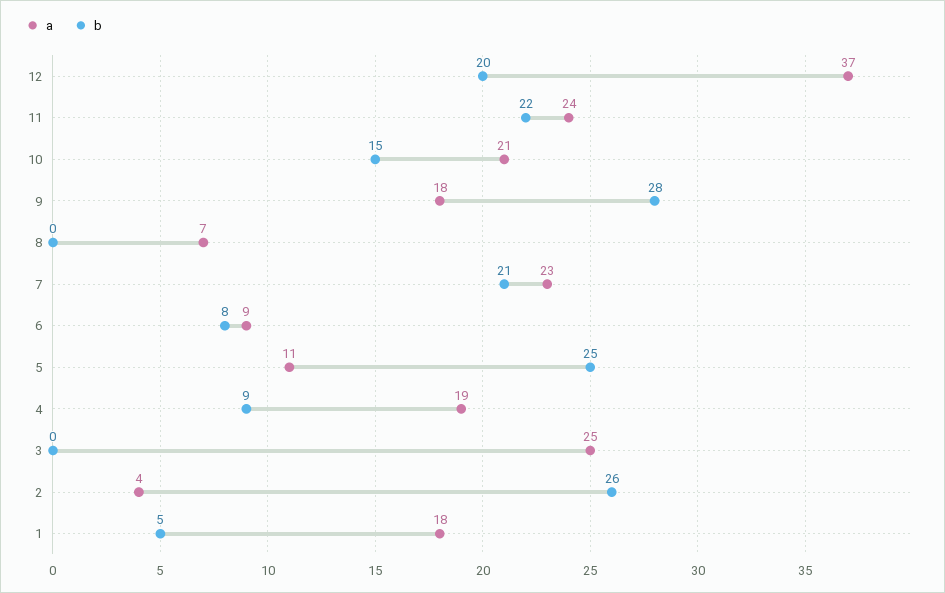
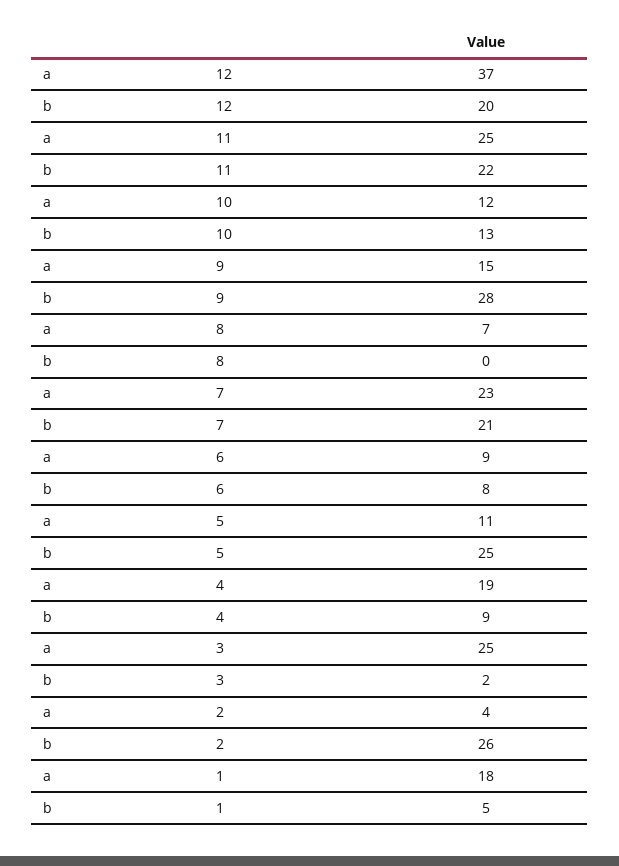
a, 11: 24 -> 25
a, 10: 21 -> 12
b, 10: 15 -> 13
a, 9: 18 -> 15
b, 3: 0 -> 2

